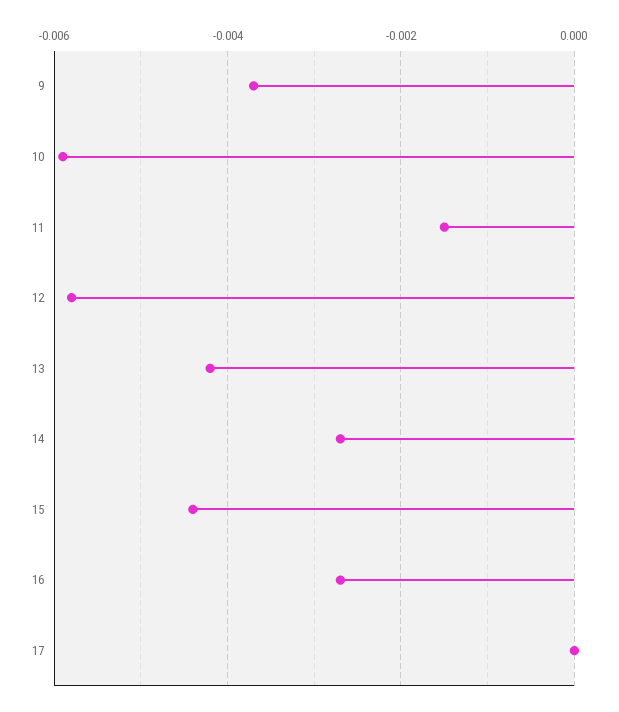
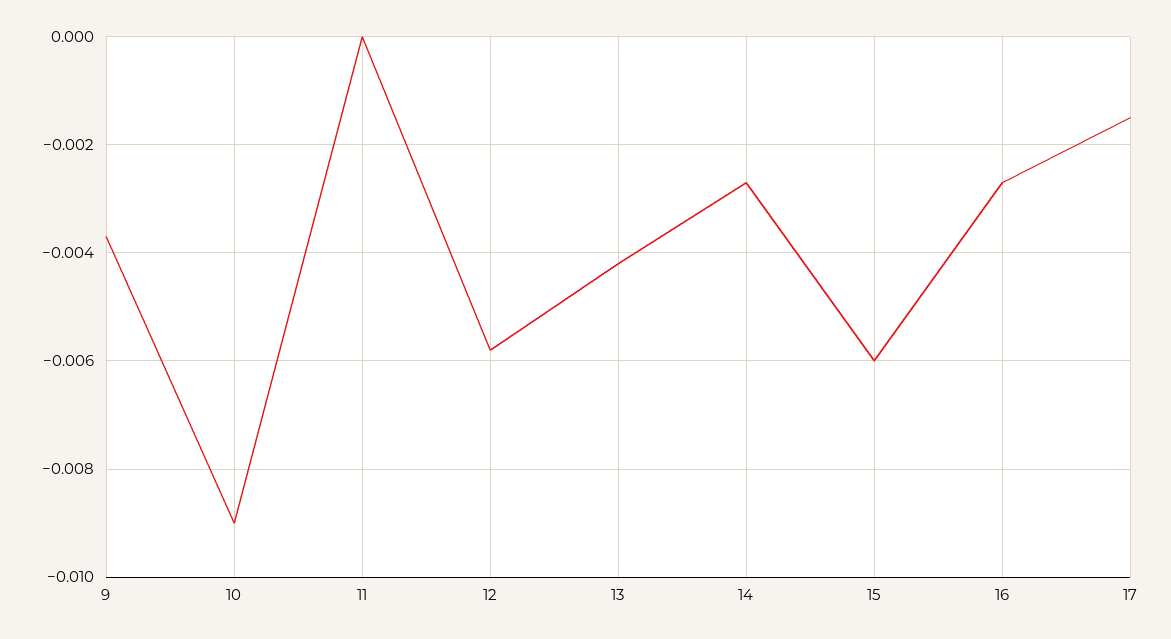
10: -0.006 -> -0.009
11: -0.0015 -> 0
15: -0.0045 -> -0.006
17: 0 -> -0.0015

